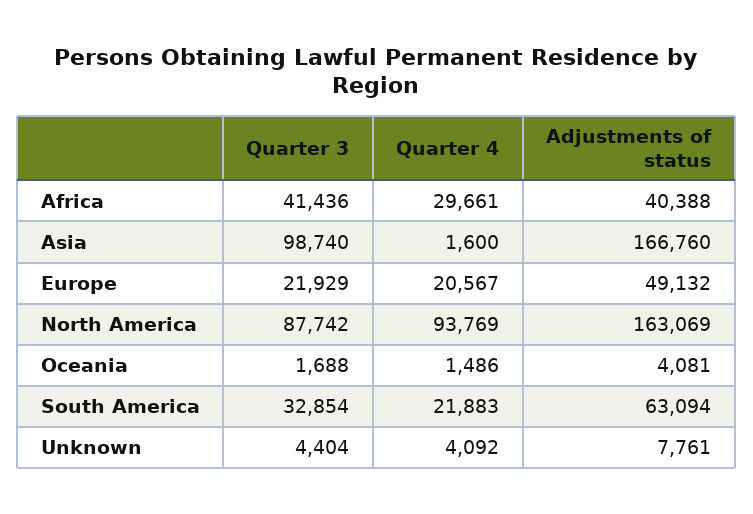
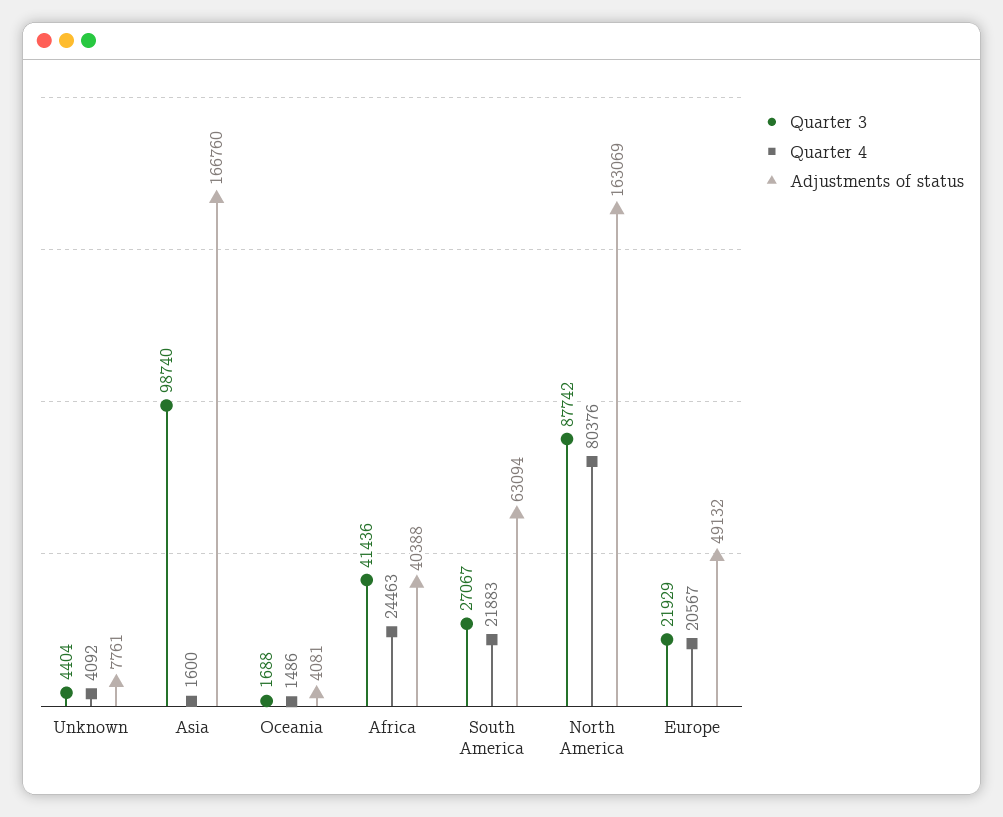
Quarter 4, Africa: 29661 -> 24463
Quarter 4, North America: 93769 -> 80376
Quarter 3, South America: 32854 -> 27067

